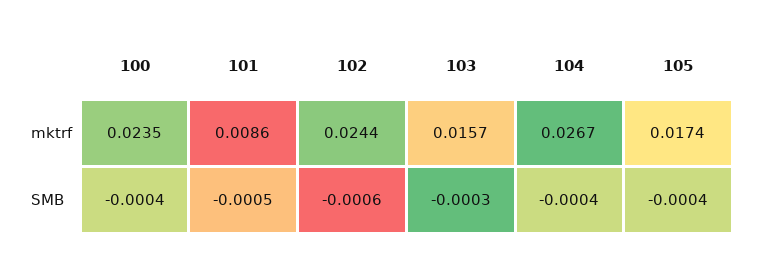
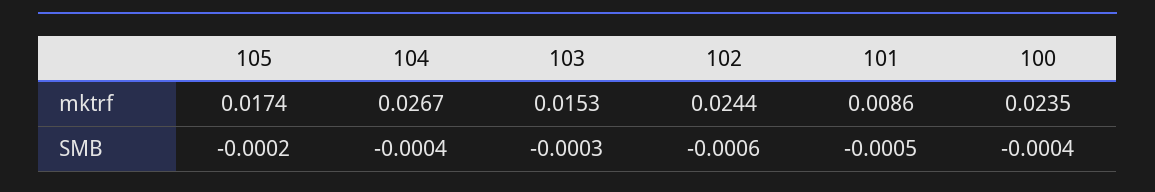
103, mktrf: 0.0157 -> 0.0153
105, SMB: -0.0004 -> -0.0002

